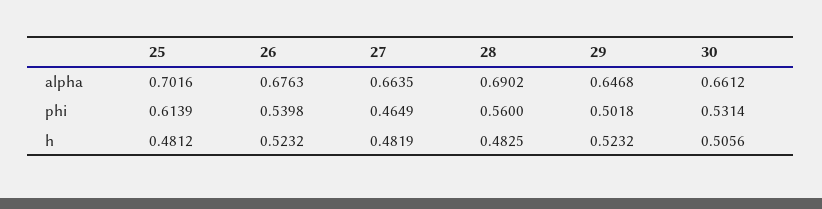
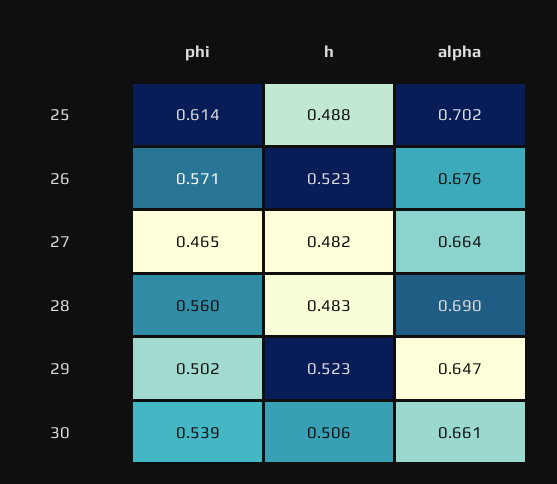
26, phi: 0.5398 -> 0.571
30, phi: 0.5314 -> 0.539
25, h: 0.4812 -> 0.488

